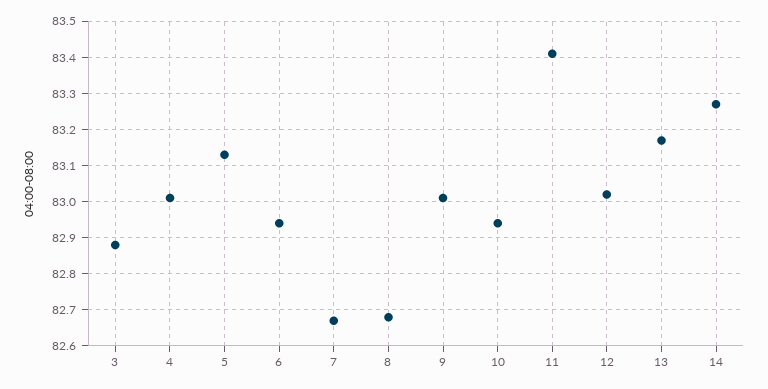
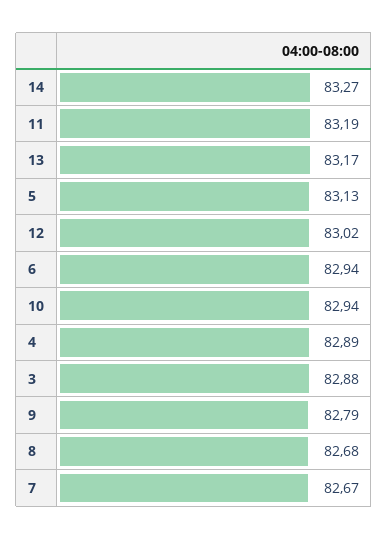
4: 83 -> 82.89
9: 83 -> 82.79
11: 83.4 -> 83.19

